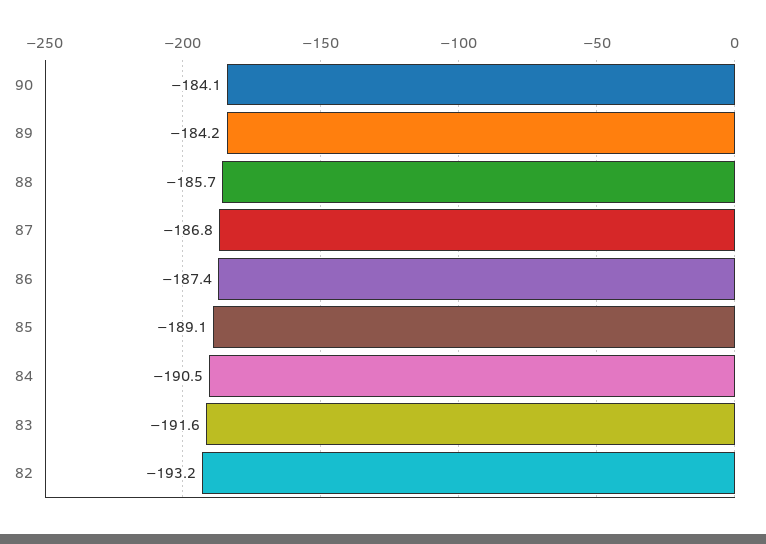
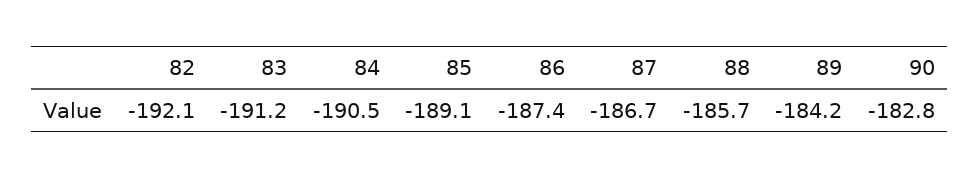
90: -184.1 -> -182.8
87: -186.8 -> -186.7
83: -191.6 -> -191.2
82: -193.2 -> -192.1

